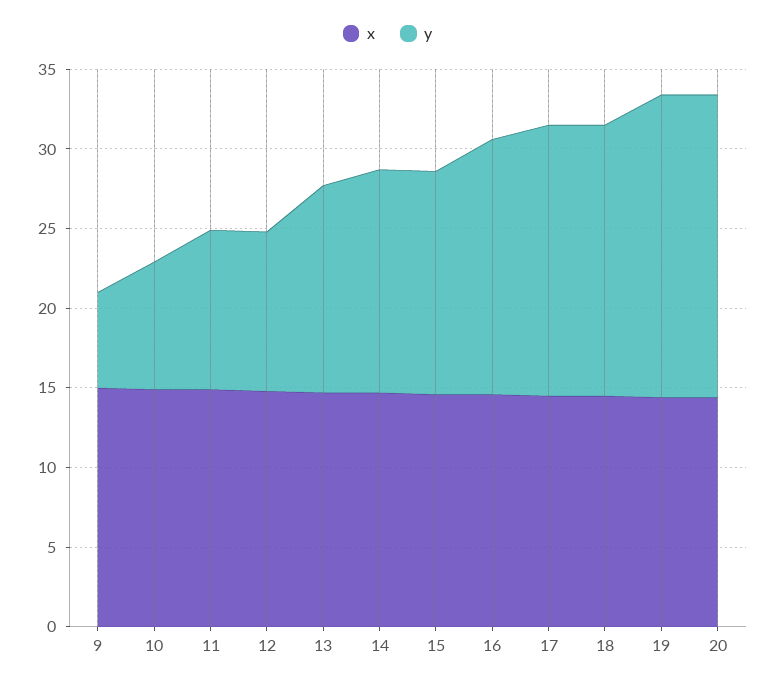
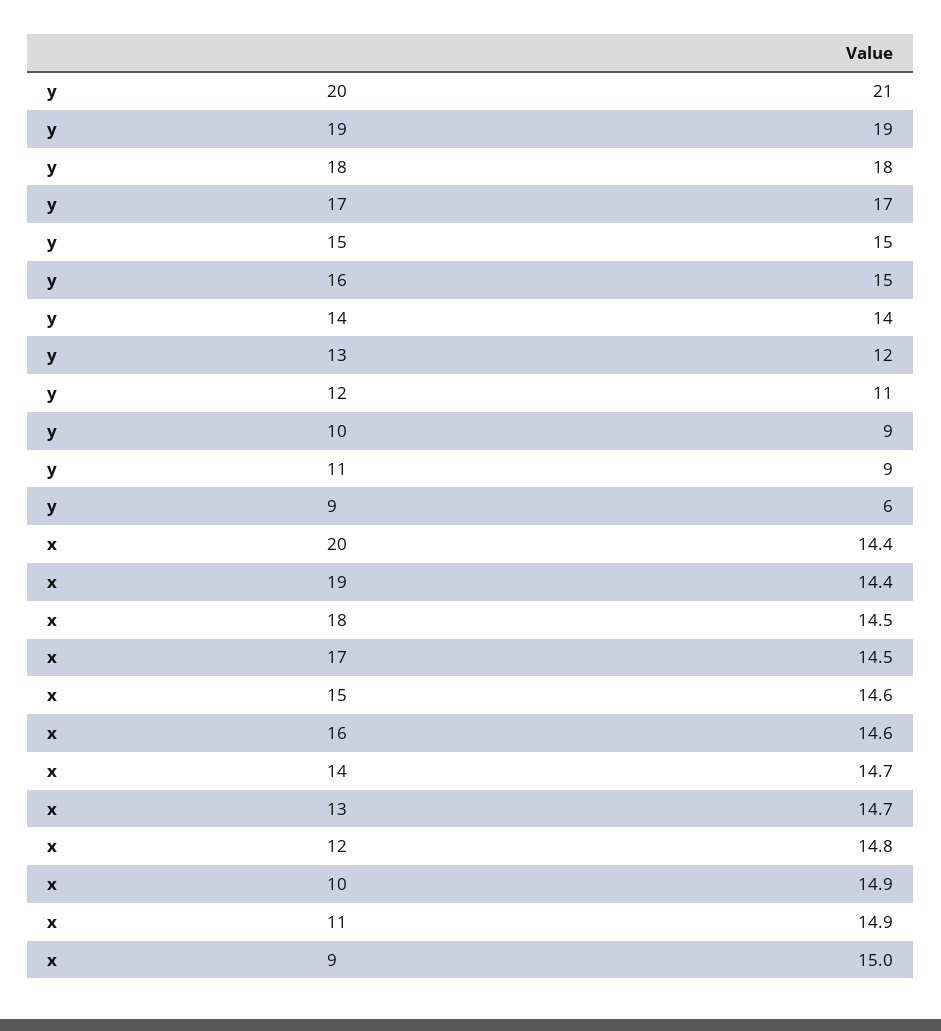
y, 10: 8 -> 9
y, 11: 10 -> 9
y, 12: 10 -> 11
y, 13: 13 -> 12
y, 15: 14 -> 15
y, 16: 16 -> 15
y, 18: 17 -> 18
y, 20: 19 -> 21

